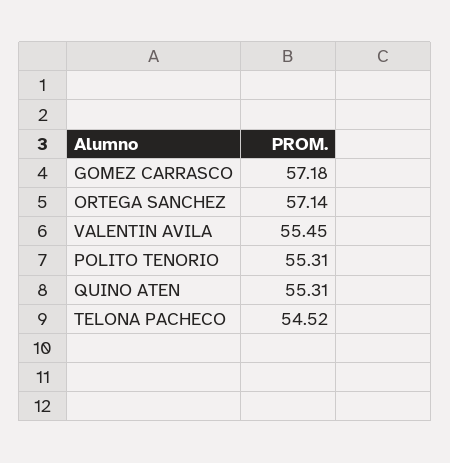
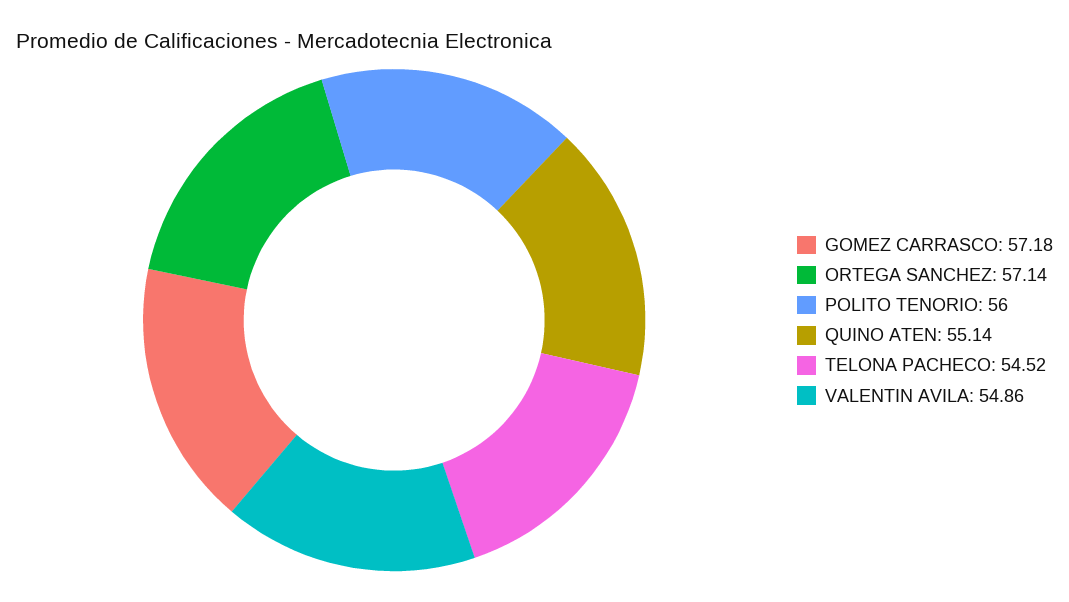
VALENTIN AVILA: 55.45 -> 54.86
POLITO TENORIO: 55.31 -> 56
QUINO ATEN: 55.31 -> 55.14

